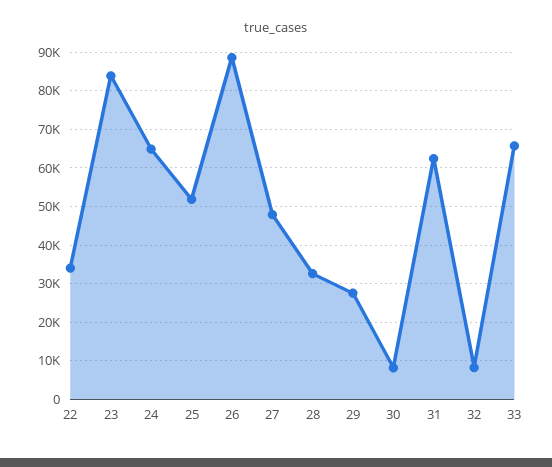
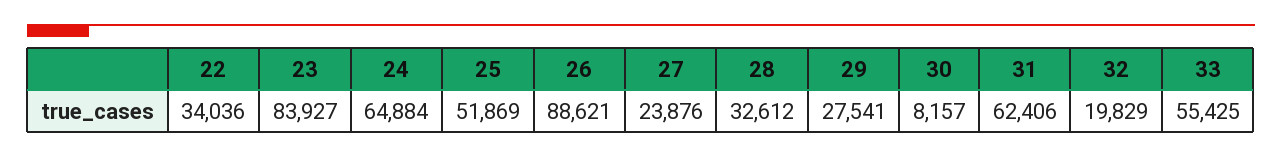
27: 48000 -> 23876
32: 8000 -> 19829
33: 66000 -> 55425

